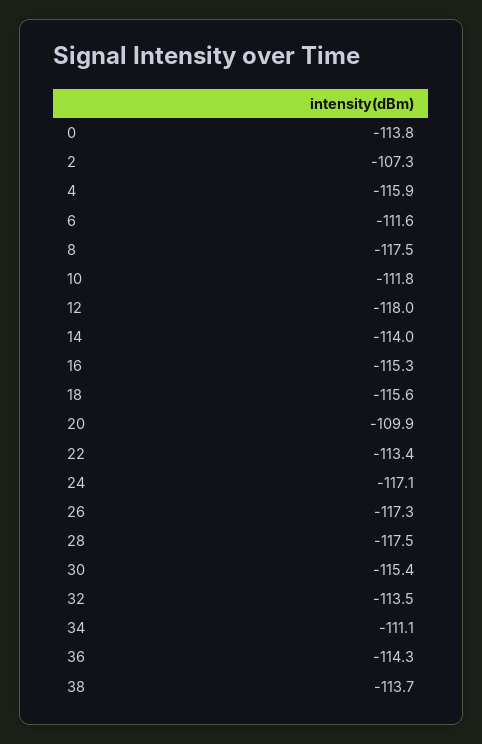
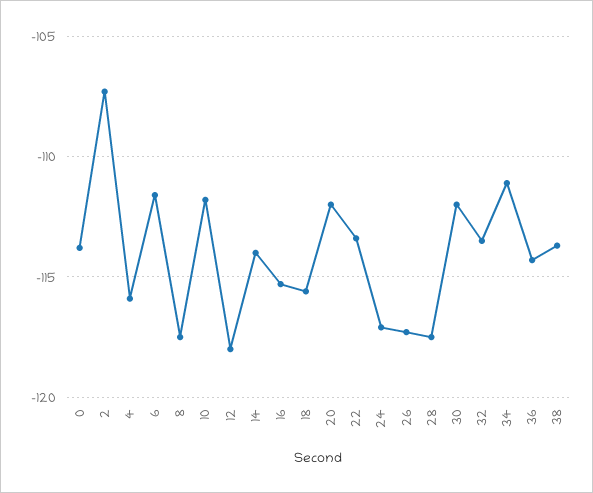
20: -109.9 -> -112
30: -115.4 -> -112

